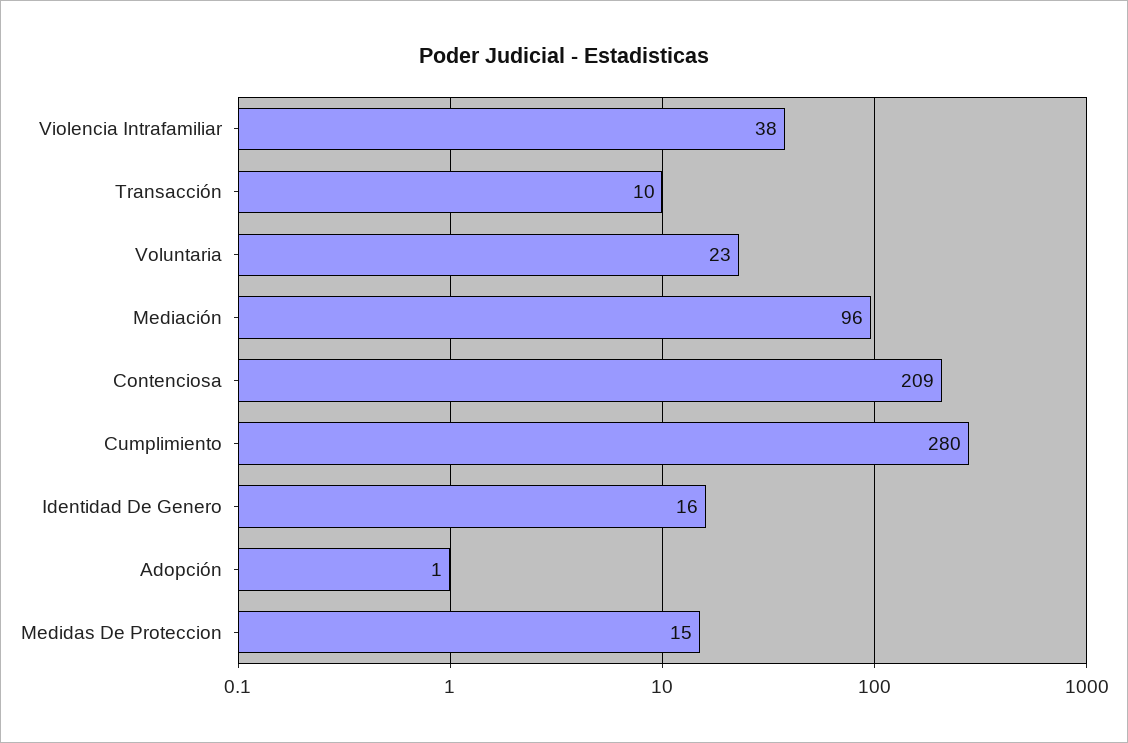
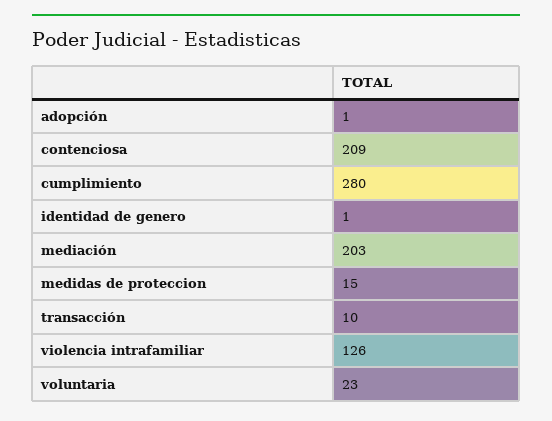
Violencia Intrafamiliar: 38 -> 126
Mediación: 96 -> 203
Identidad De Genero: 16 -> 1

